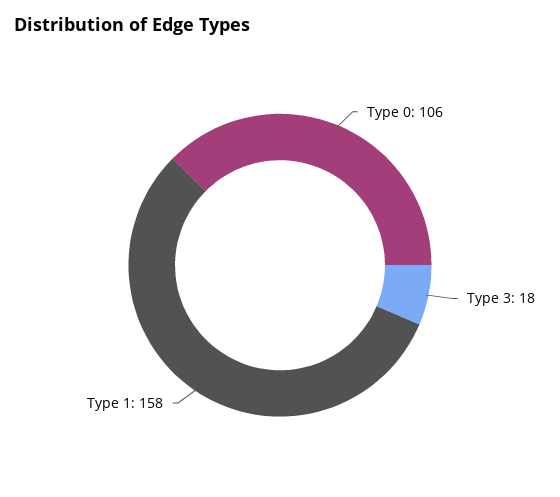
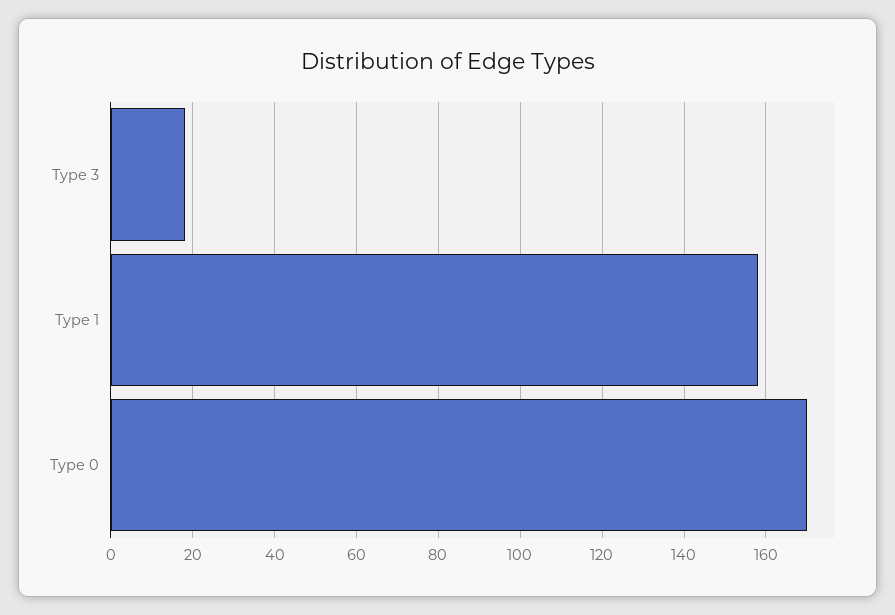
Type 0: 106 -> 170

